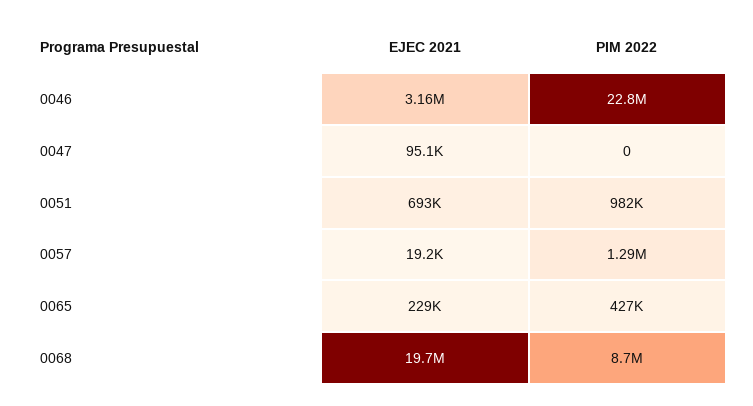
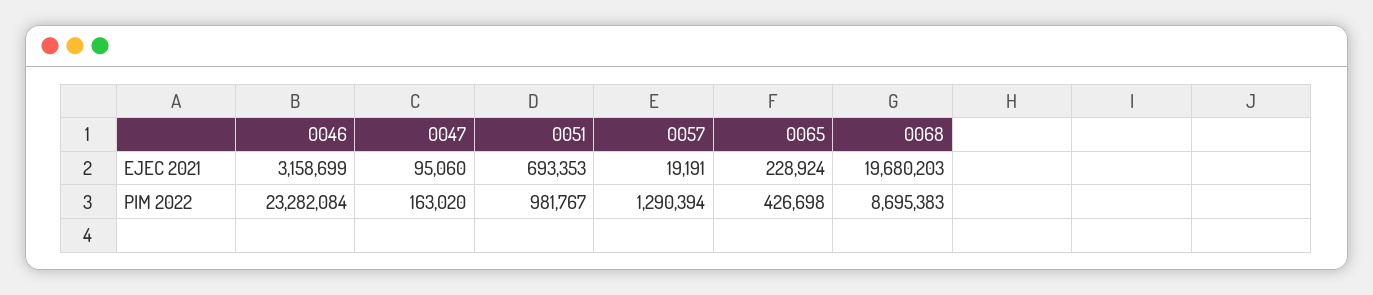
PIM 2022, 0046: 22800000 -> 23282084
PIM 2022, 0047: 0 -> 163020

